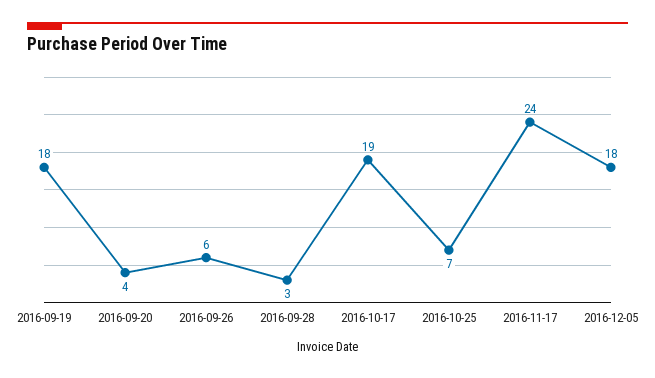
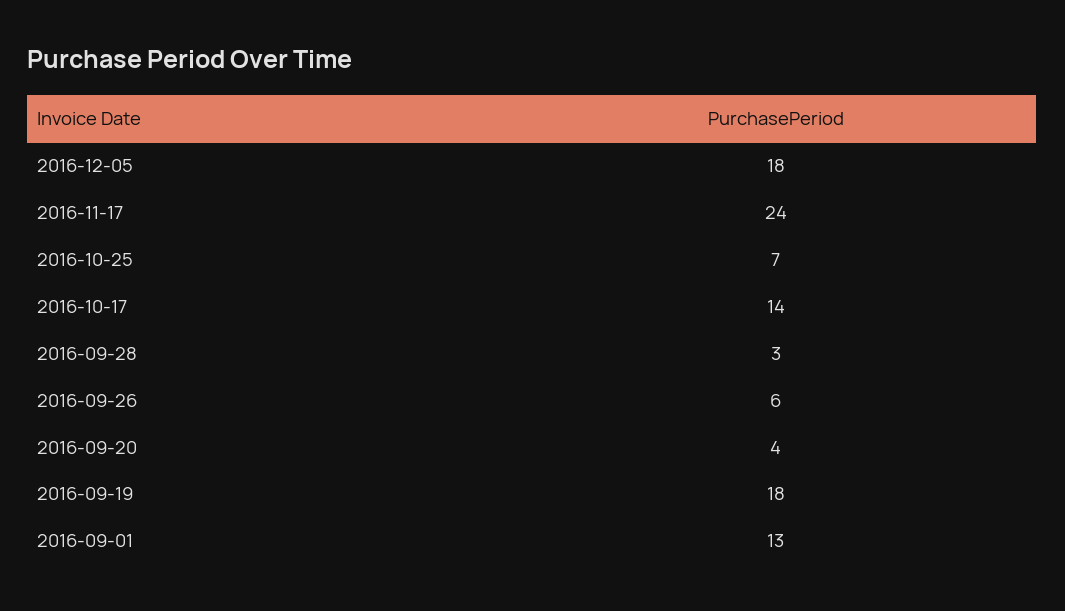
2016-10-17: 19 -> 14
2016-09-01: none -> 13

